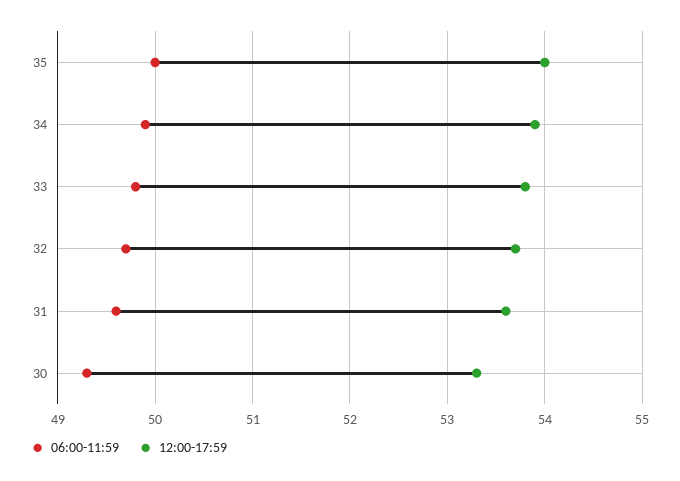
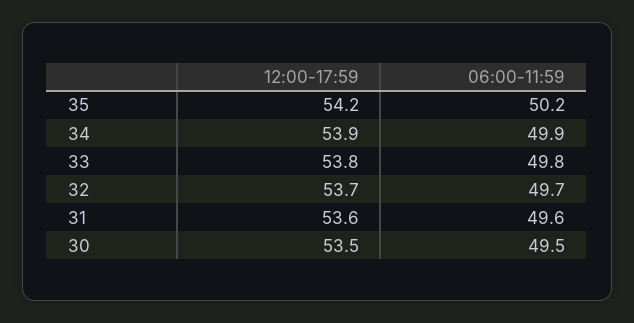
06:00-11:59, 35: 50 -> 50.2
12:00-17:59, 35: 54 -> 54.2
06:00-11:59, 30: 49.3 -> 49.5
12:00-17:59, 30: 53.3 -> 53.5

